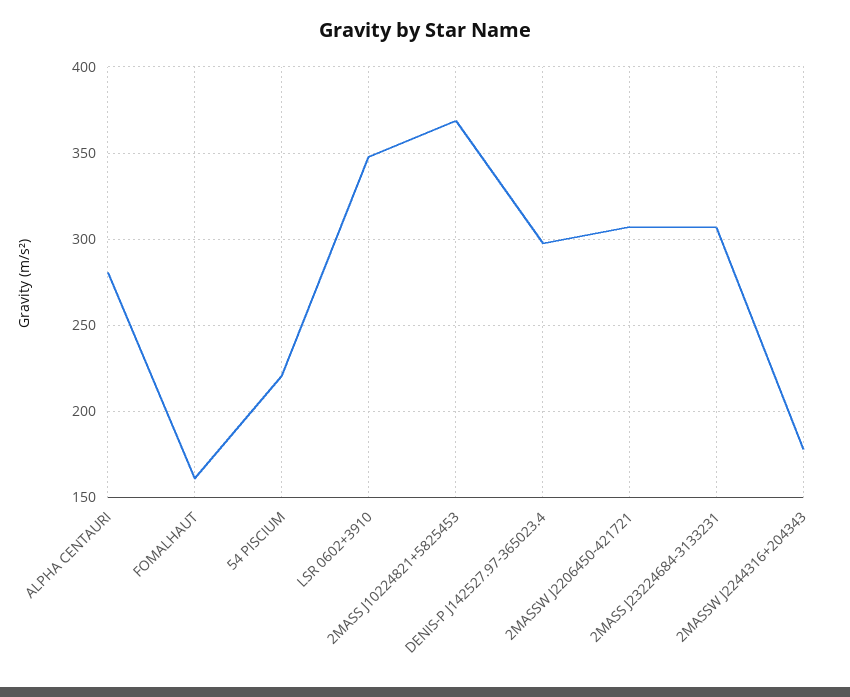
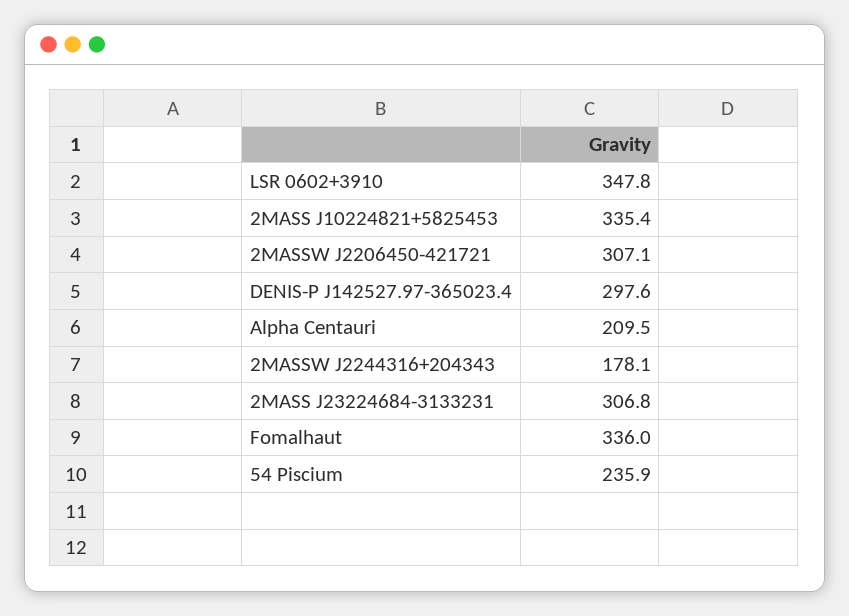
ALPHA CENTAURI: 280 -> 209.5
FOMALHAUT: 160 -> 336
54 PISCIUM: 220 -> 235.9
2MASS J10224821+5825453: 370 -> 335.4

